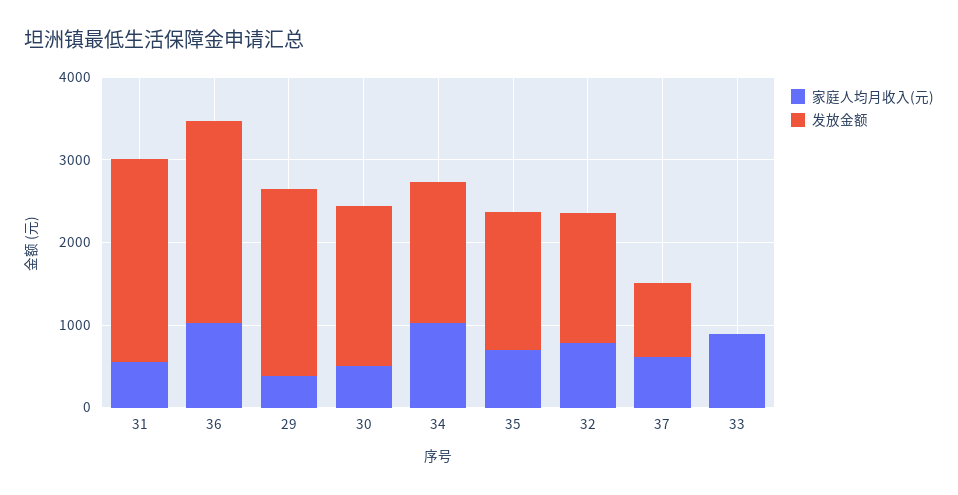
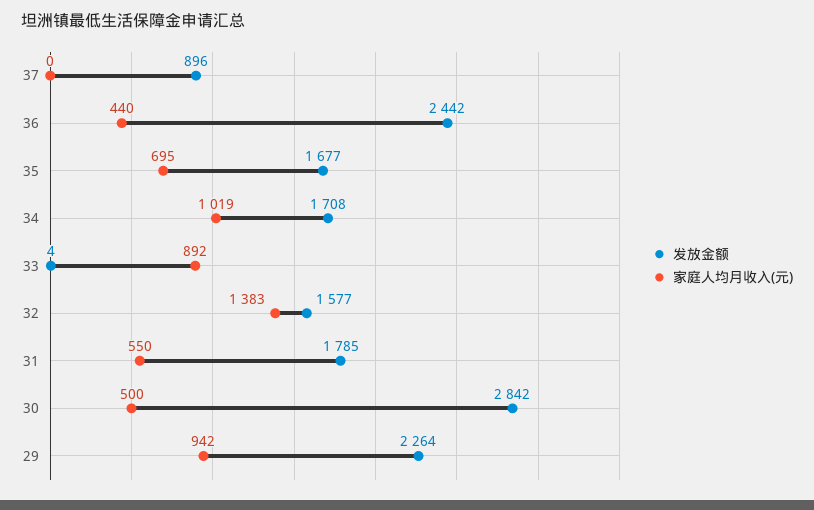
发放金额, 31: 2400 -> 1785
家庭人均月收入(元), 36: 1000 -> 440
家庭人均月收入(元), 29: 400 -> 942
发放金额, 30: 2000 -> 2842
家庭人均月收入(元), 32: 800 -> 1383
家庭人均月收入(元), 37: 600 -> 0

